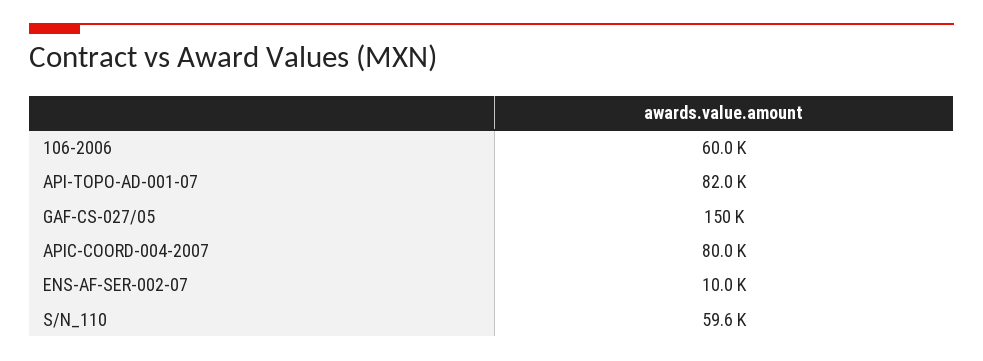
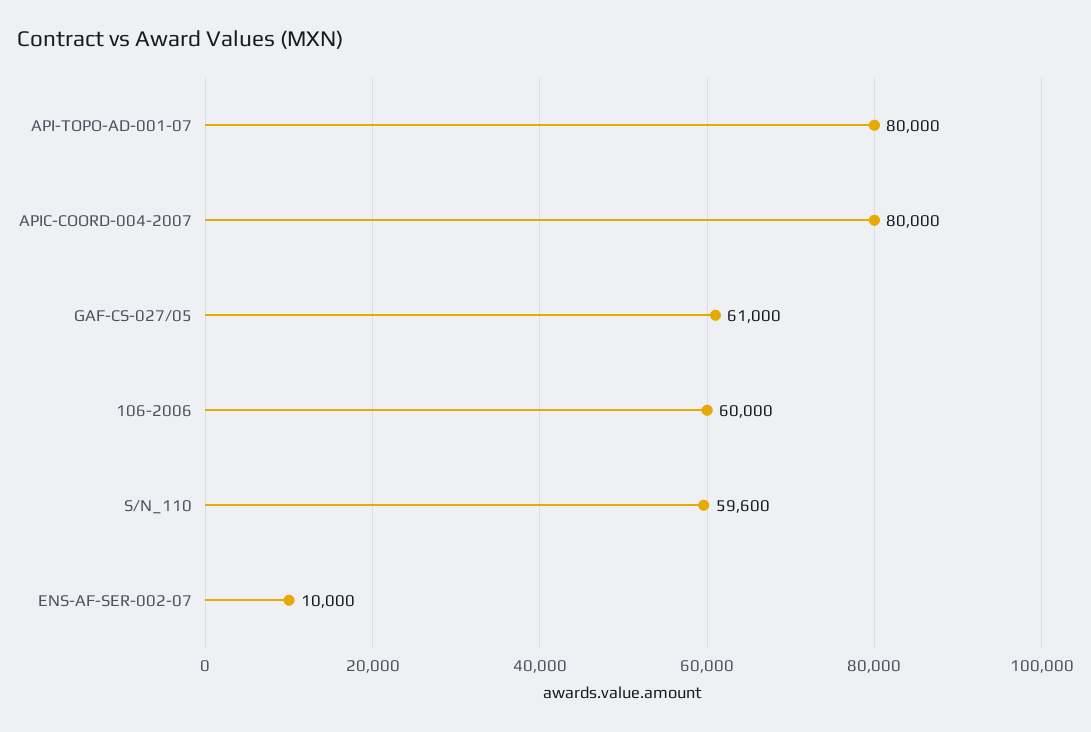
API-TOPO-AD-001-07: 82000 -> 80000
GAF-CS-027/05: 150000 -> 61000

